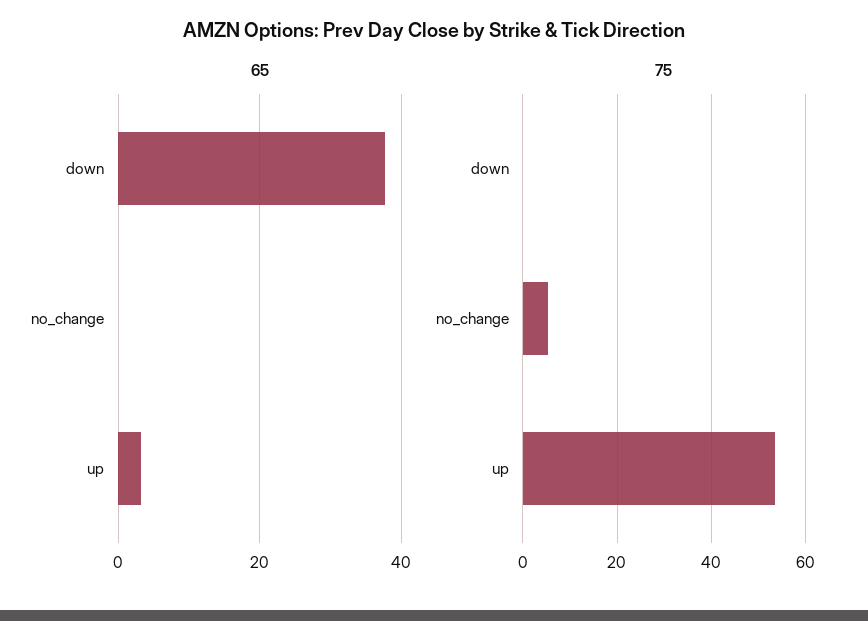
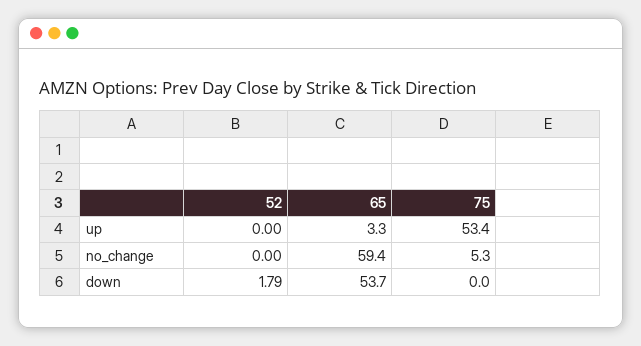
65, down: 38 -> 53.7
65, no_change: 0 -> 59.4
52, up: none -> 0
52, no_change: none -> 0
52, down: none -> 1.79

